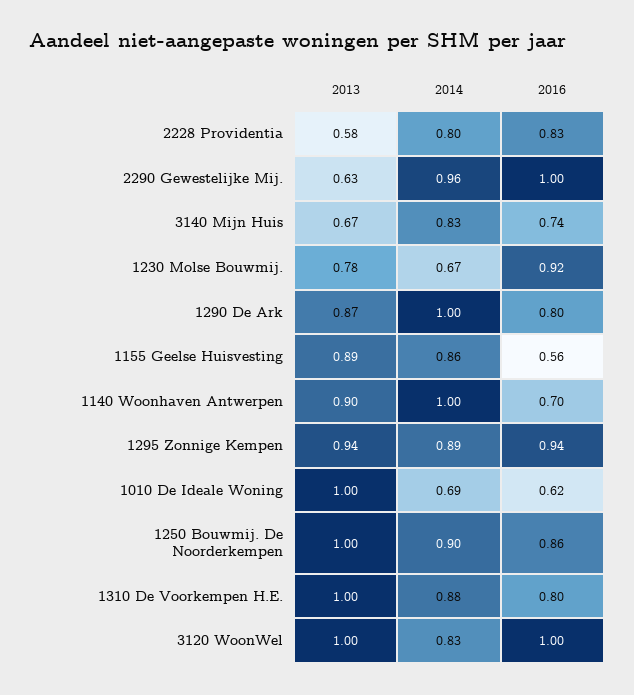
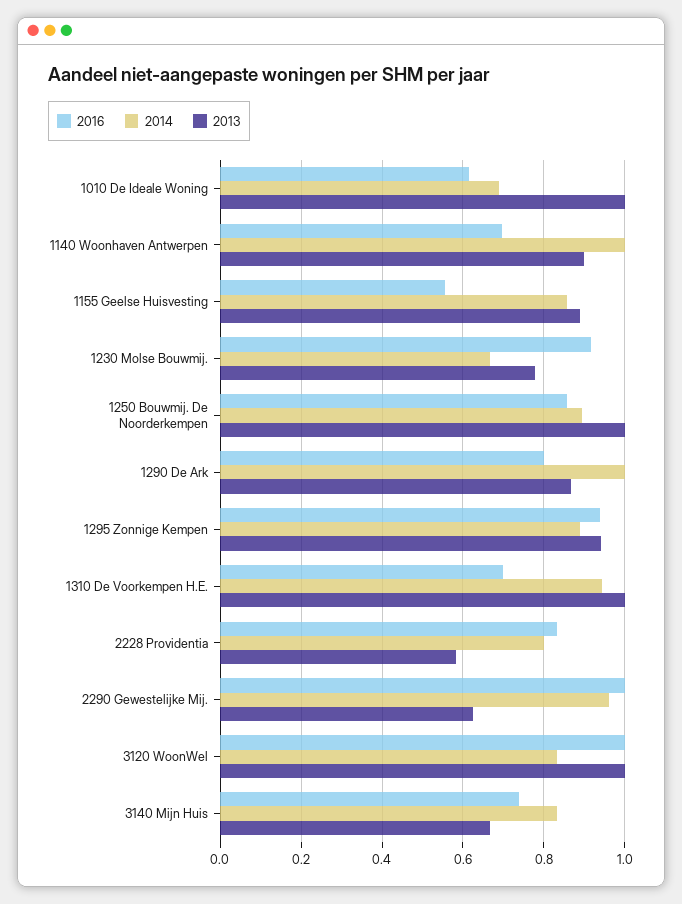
2014, 1310 De Voorkempen H.E.: 0.88 -> 0.94
2016, 1310 De Voorkempen H.E.: 0.8 -> 0.7

